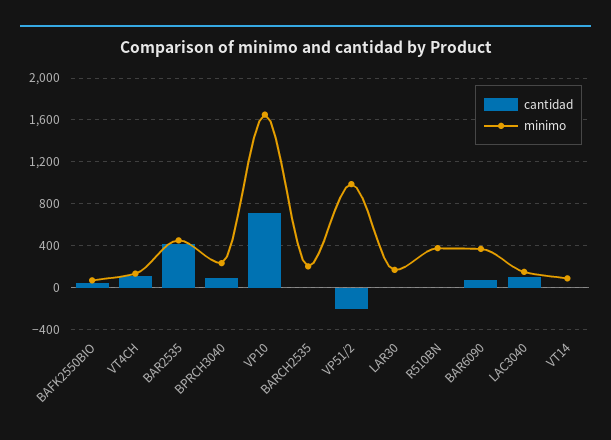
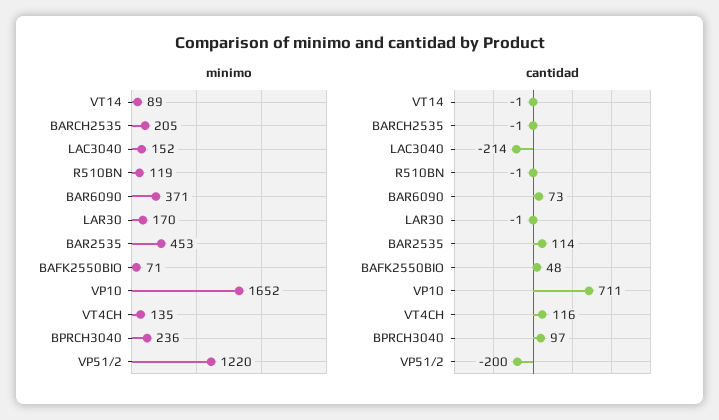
cantidad, BAR2535: 400 -> 114
minimo, VP51/2: 1000 -> 1220
minimo, R510BN: 400 -> 119
cantidad, LAC3040: 100 -> -214

